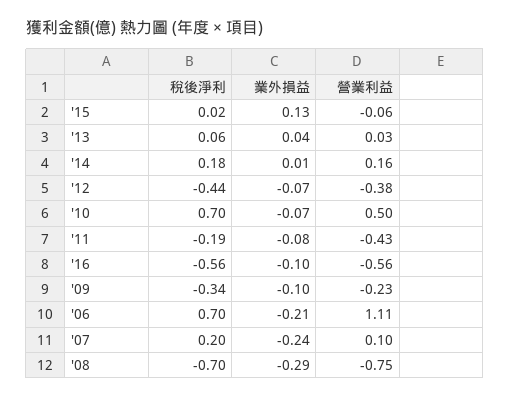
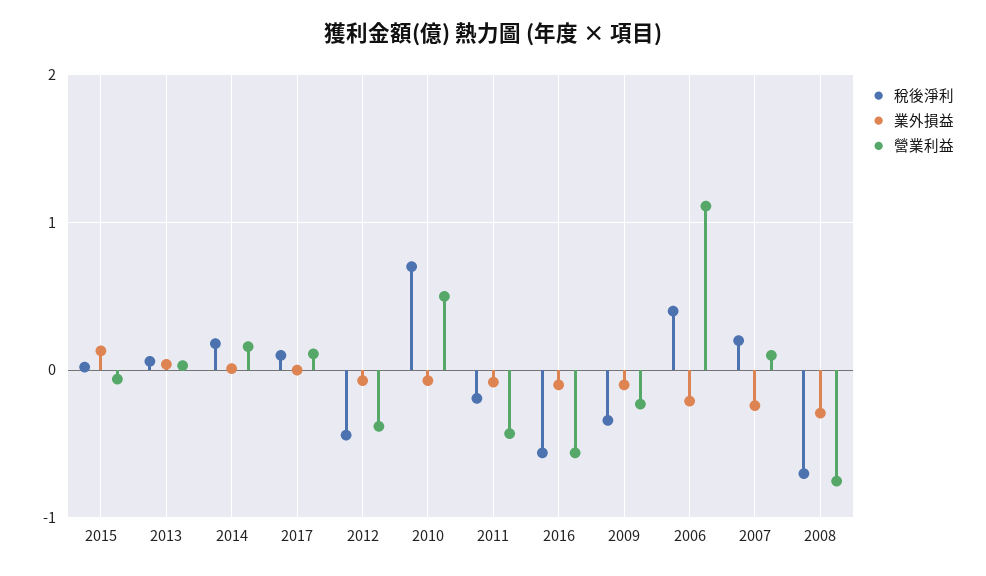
稅後淨利, '06: 0.7 -> 0.4
稅後淨利, 2017: none -> 0.1
業外損益, 2017: none -> 0
營業利益, 2017: none -> 0.1

